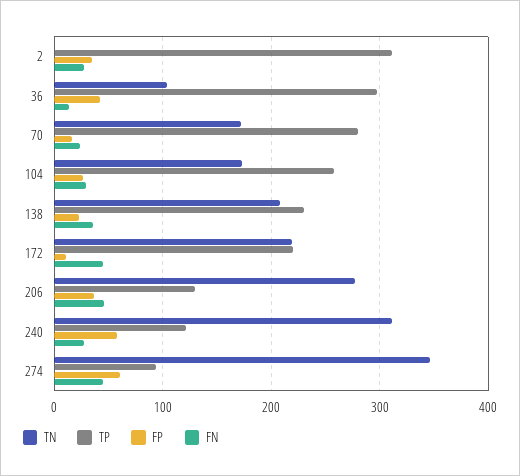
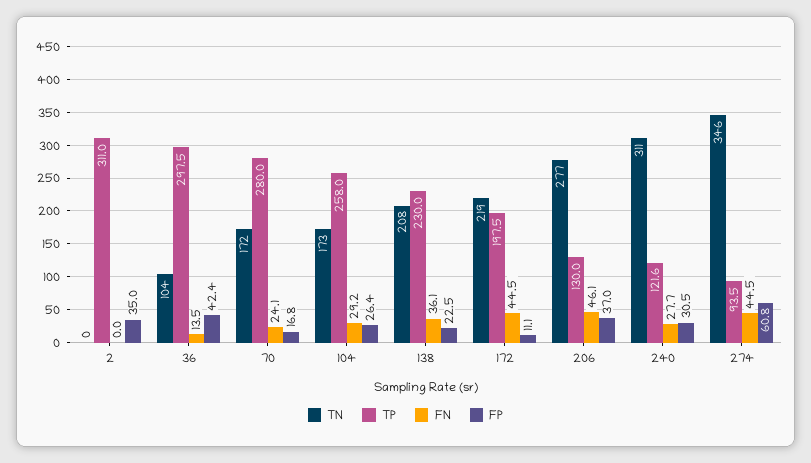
FN, 2: 30 -> 0
TP, 172: 220 -> 197.5
FP, 240: 60 -> 30.5

